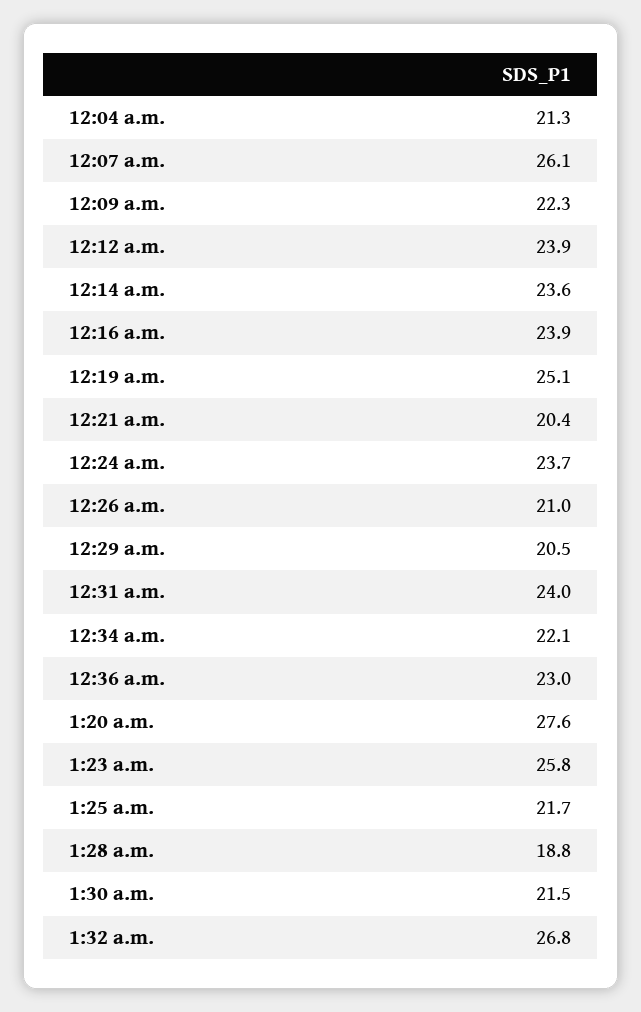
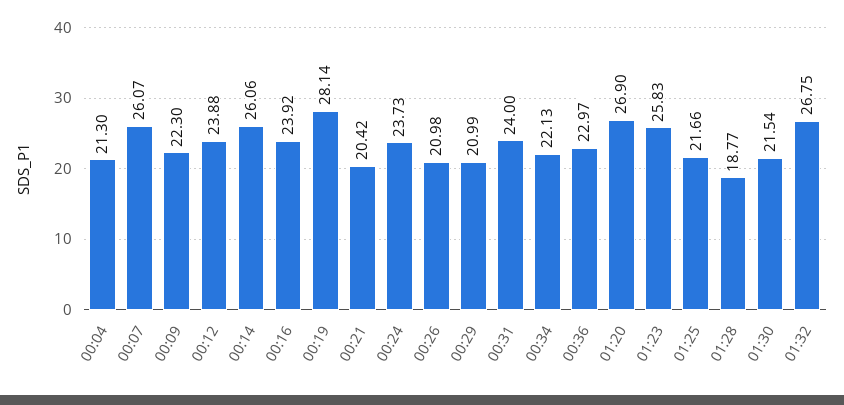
12:14 a.m.: 23.6 -> 26.06
12:19 a.m.: 25.1 -> 28.14
12:29 a.m.: 20.5 -> 20.99
1:20 a.m.: 27.6 -> 26.9

